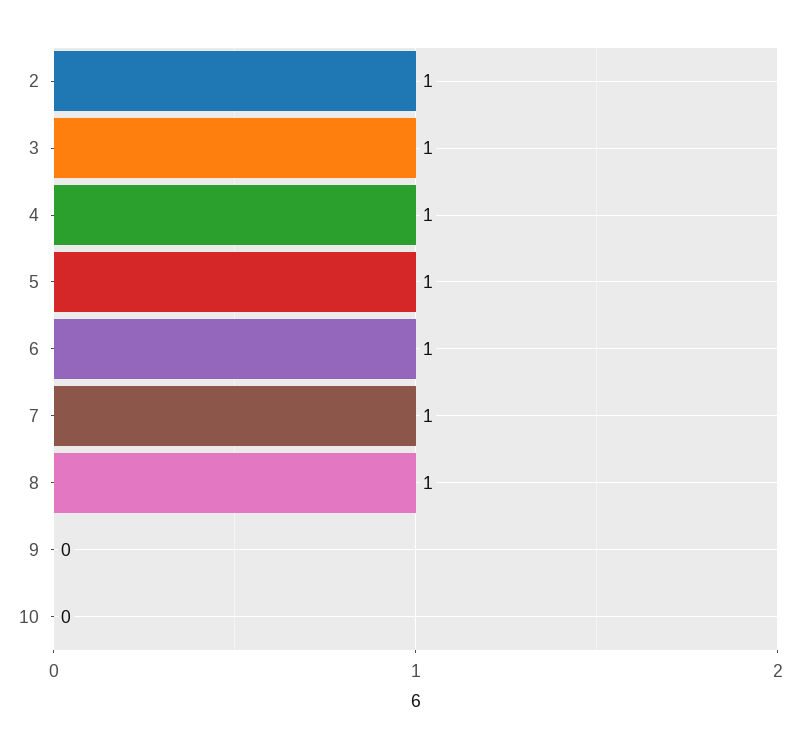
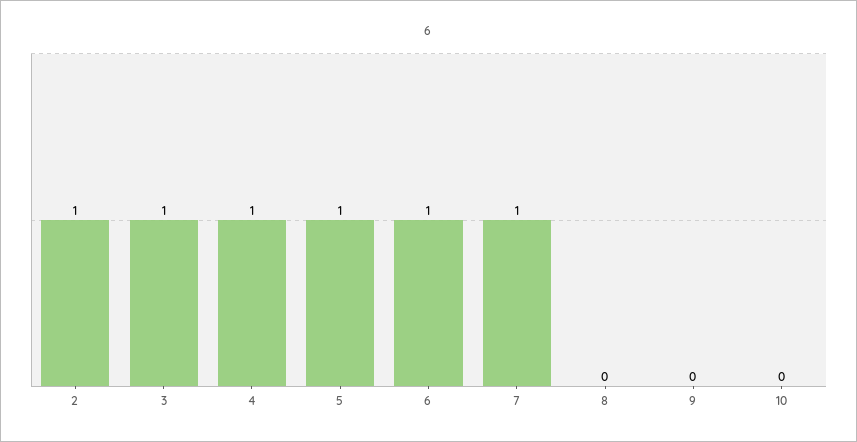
8: 1 -> 0

